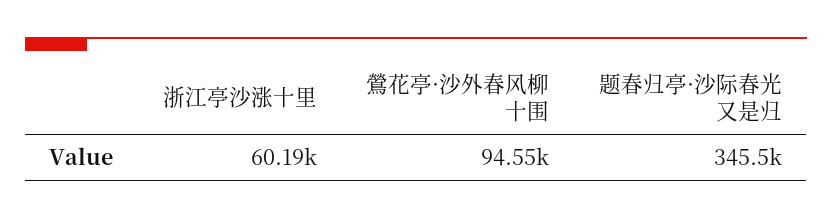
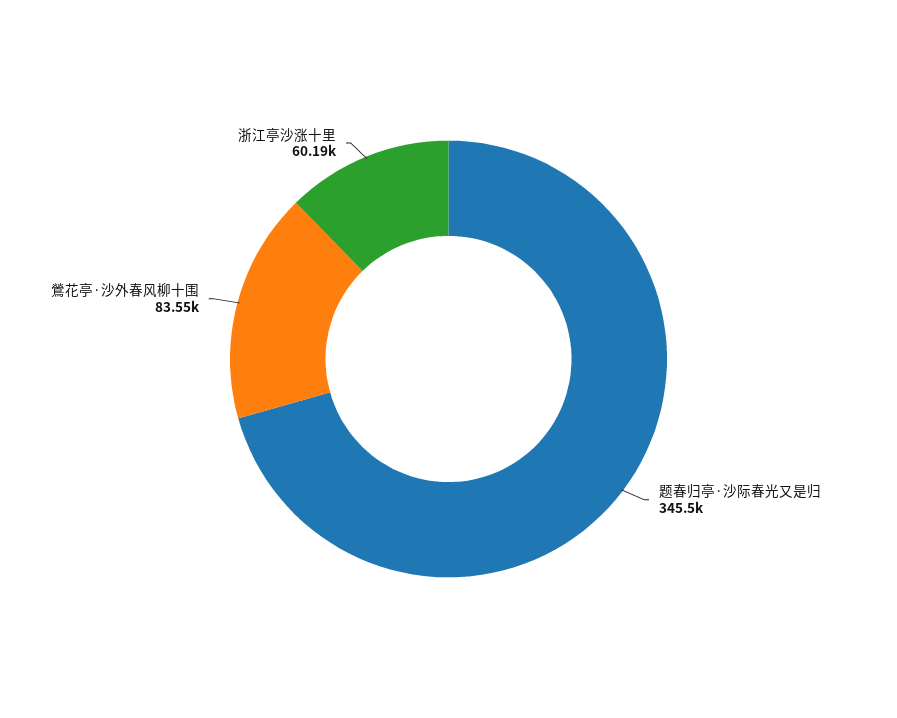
鶯花亭·沙外春风柳十围: 94550 -> 83550

